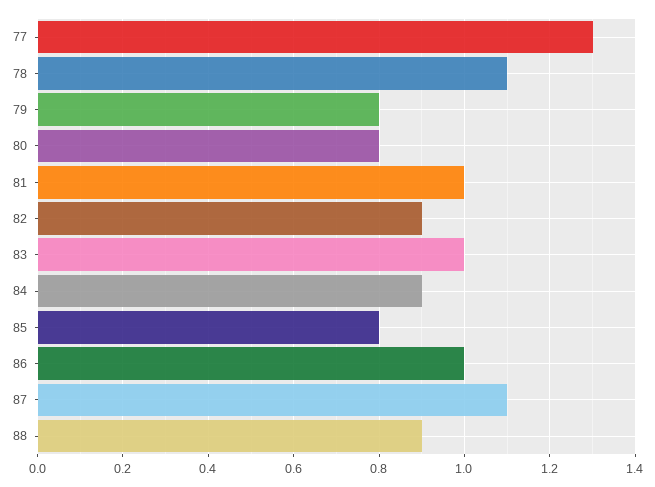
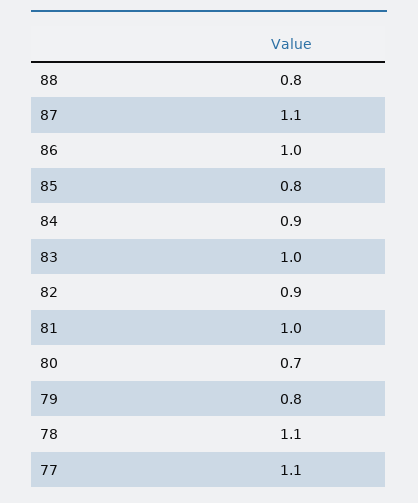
77: 1.3 -> 1.1
80: 0.8 -> 0.7
88: 0.9 -> 0.8

